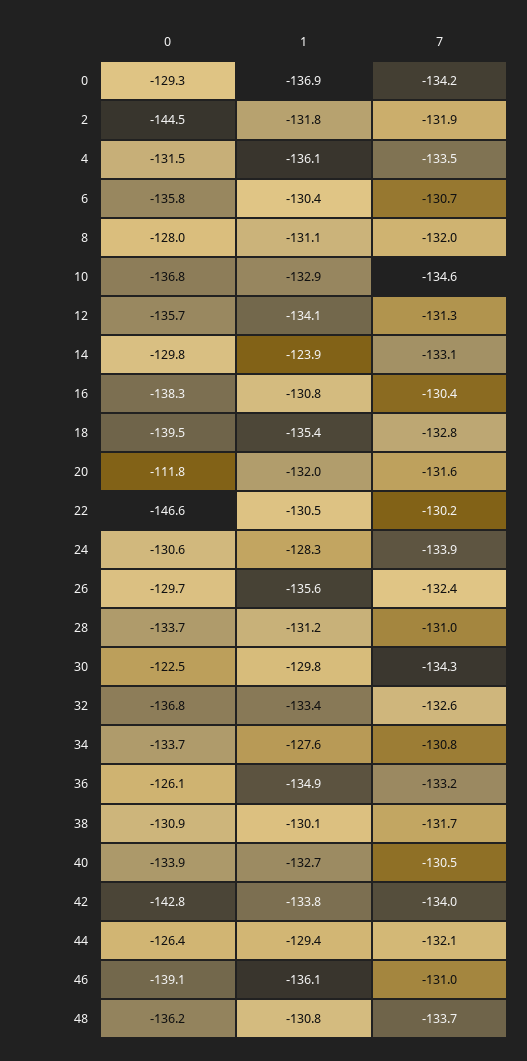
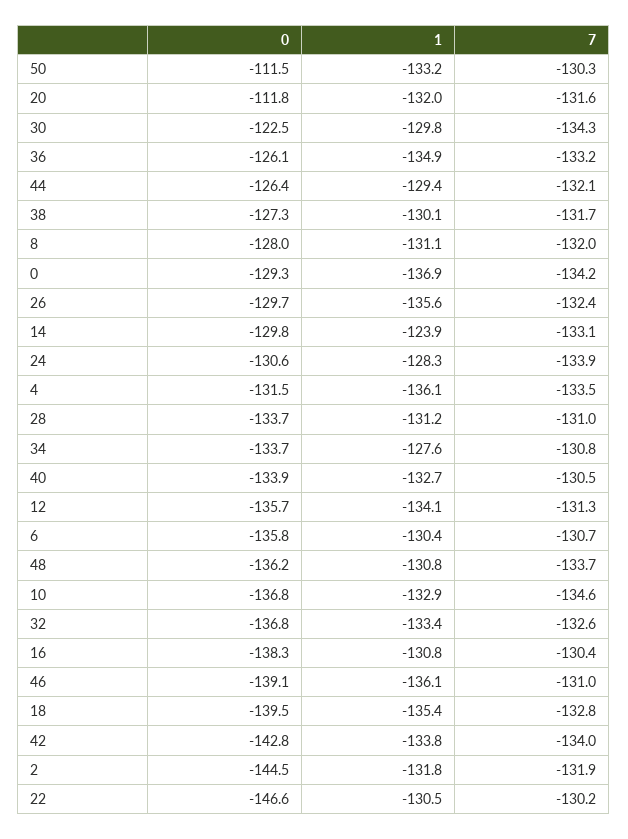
0, 38: -130.9 -> -127.3
0, 50: none -> -111.5
1, 50: none -> -133.2
7, 50: none -> -130.3

